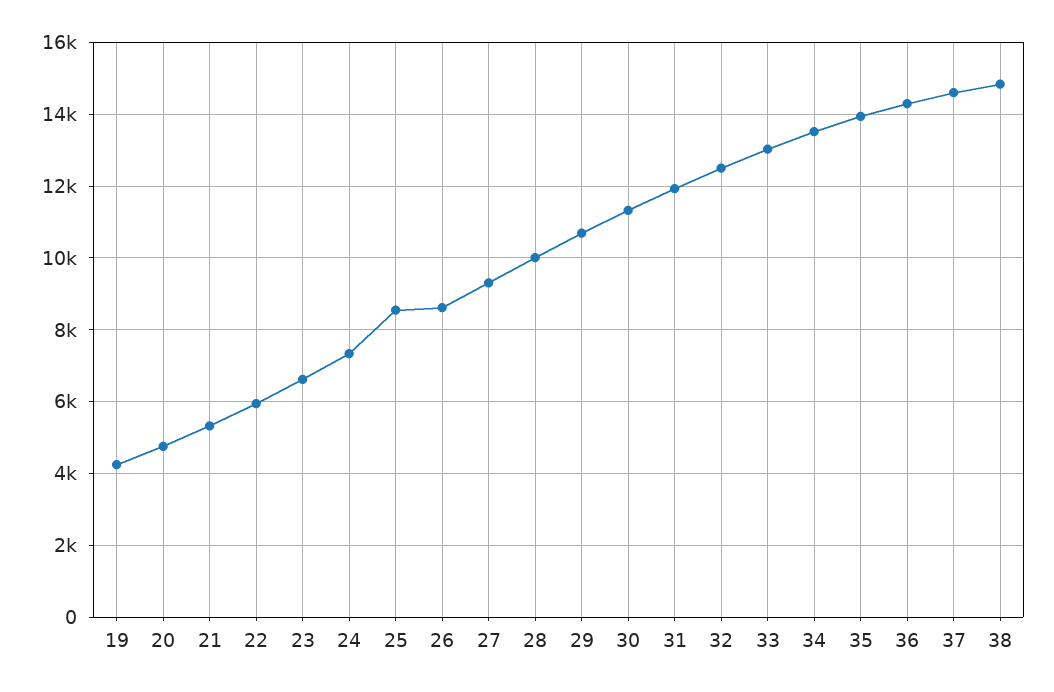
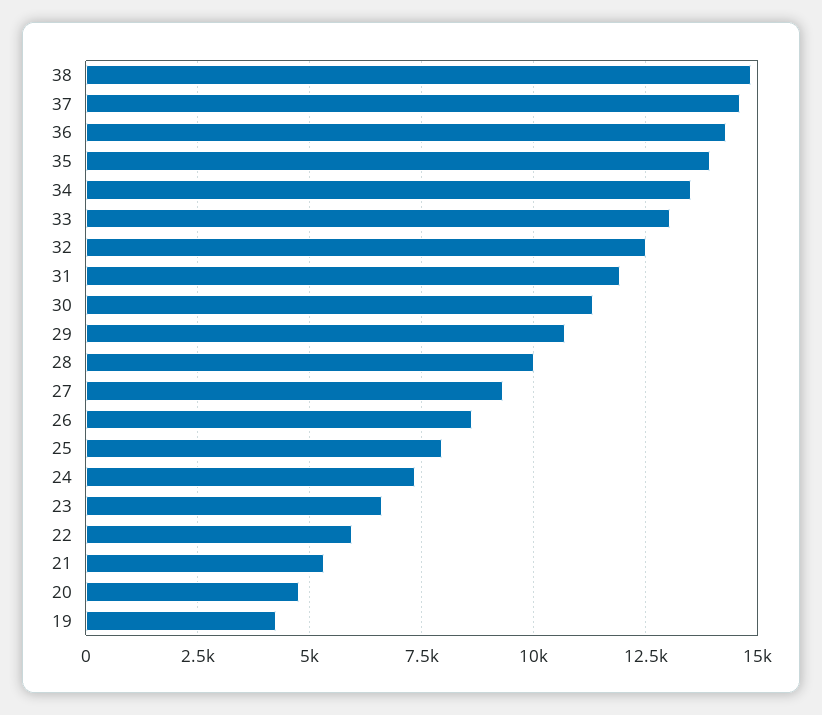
25: 8600 -> 8000

